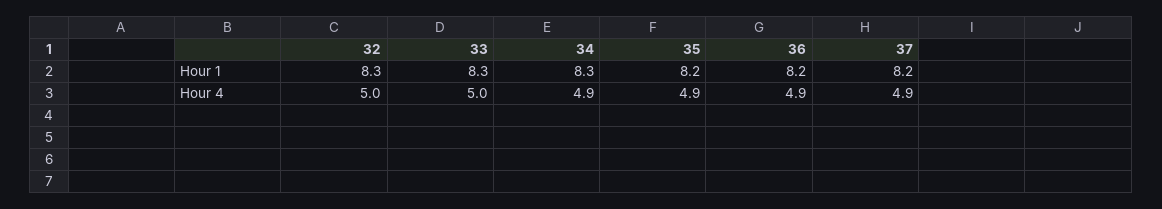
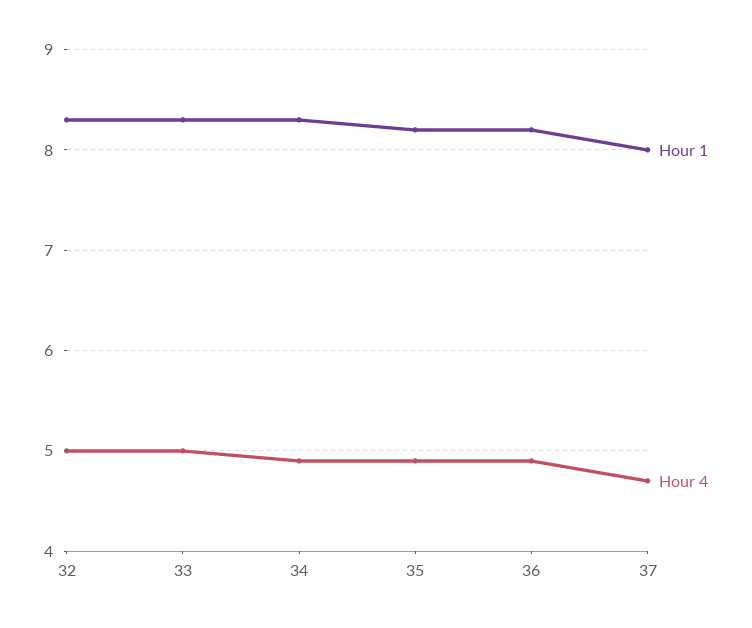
Hour 1, 37: 8.2 -> 8
Hour 4, 37: 4.9 -> 4.7

